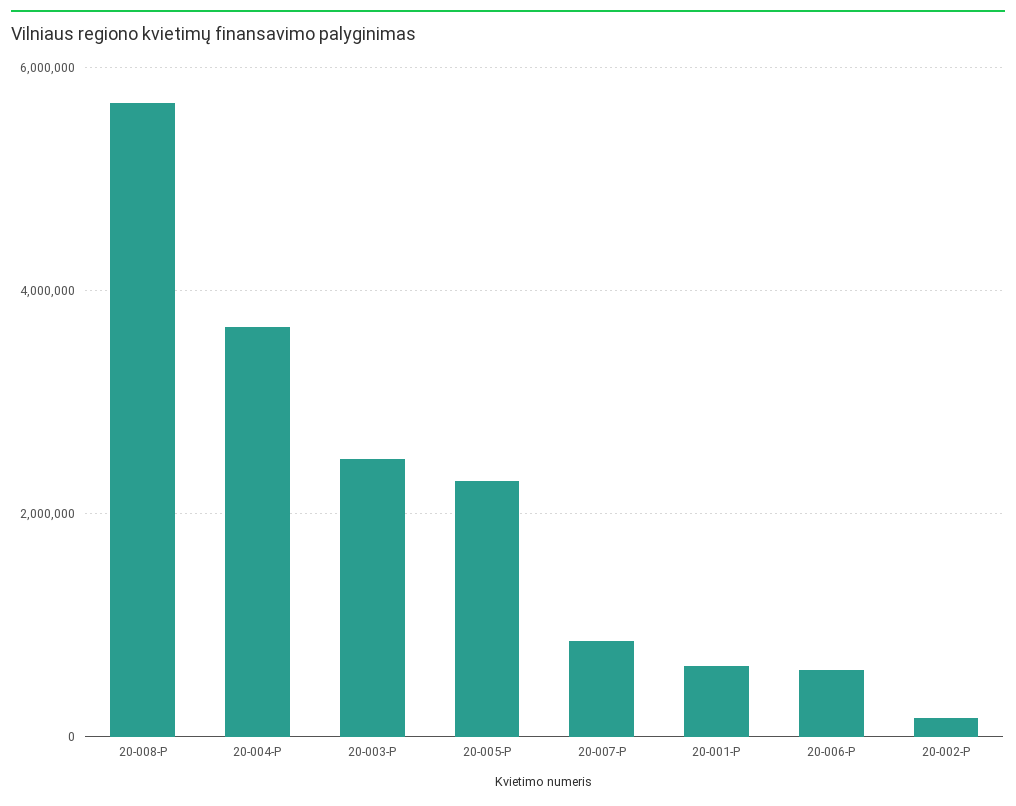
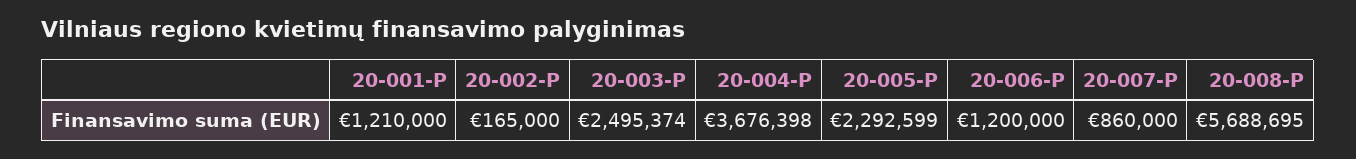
20-001-P: 600000 -> 1210000
20-006-P: 600000 -> 1200000

